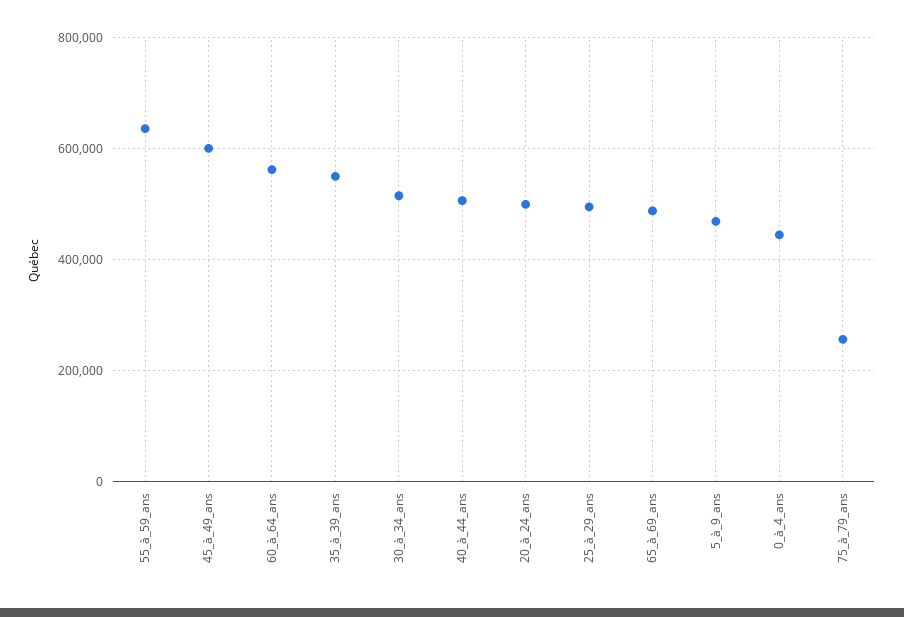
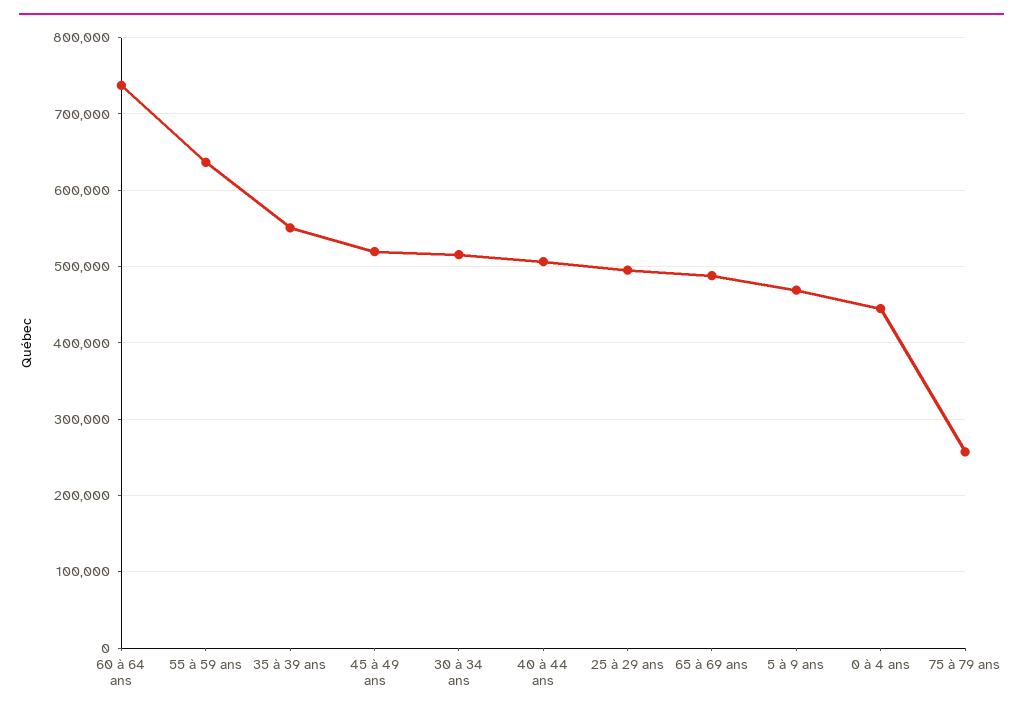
45_à_49_ans: 600000 -> 520000
60_à_64_ans: 560000 -> 740000
20_à_24_ans: 500000 -> none

